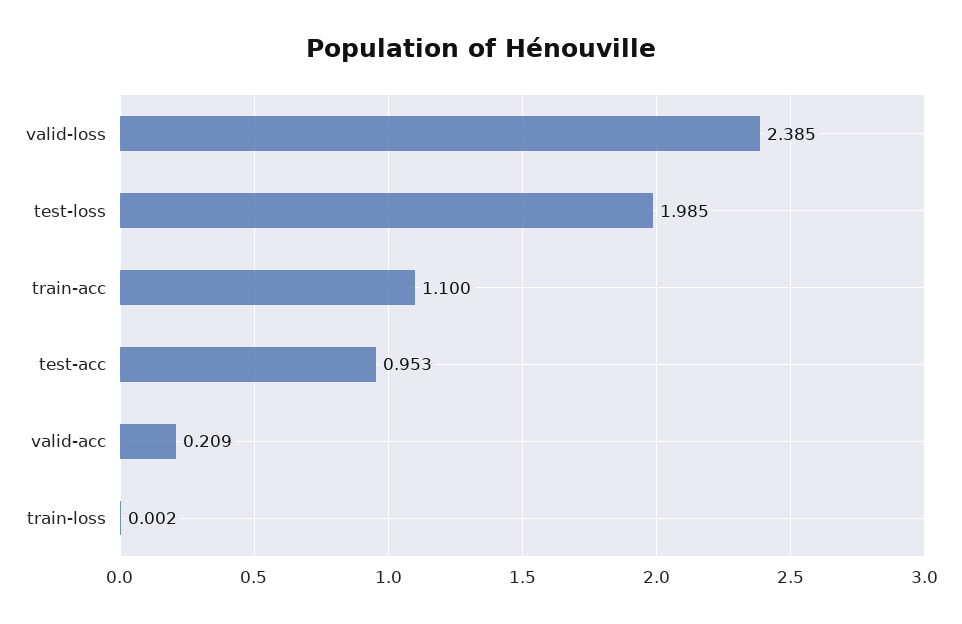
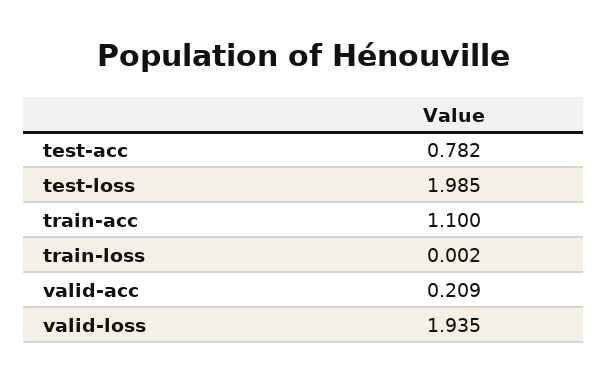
valid-loss: 2.385 -> 1.935
test-acc: 0.953 -> 0.782

